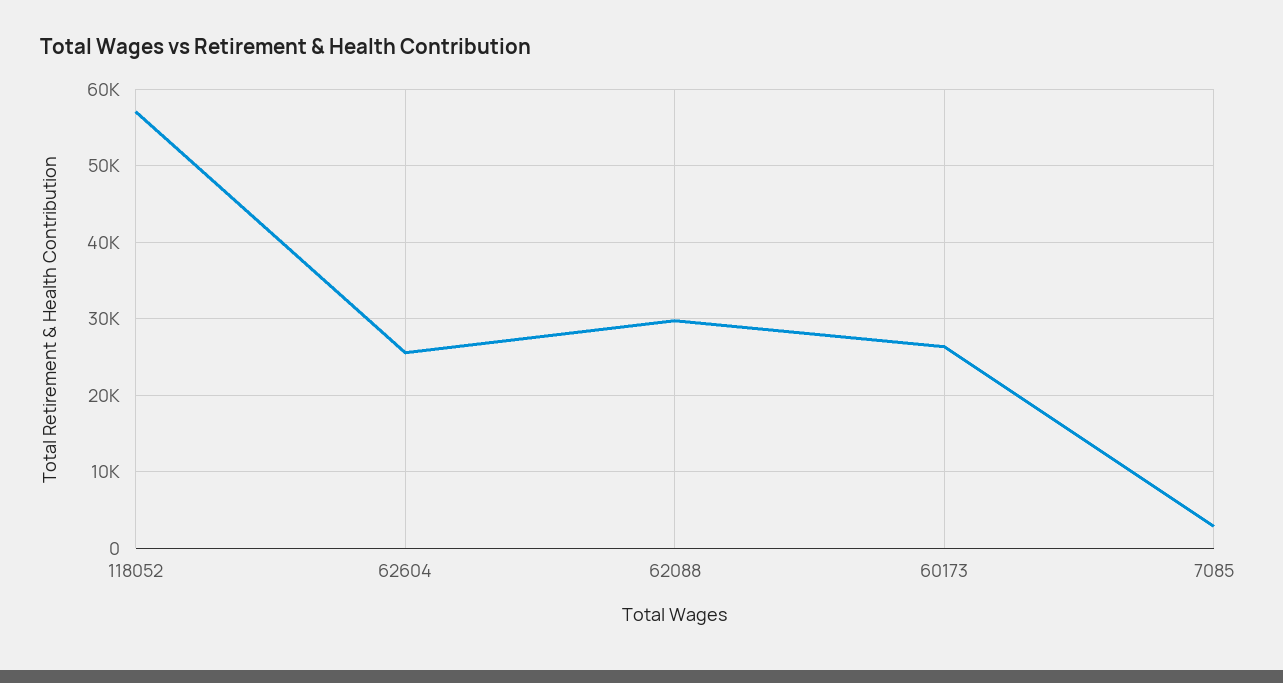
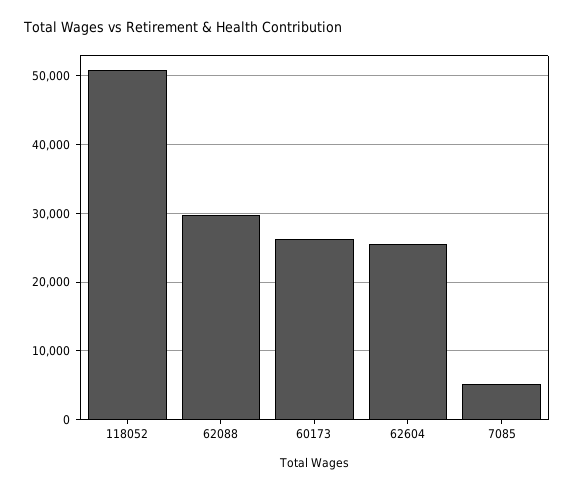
118052: 57000 -> 51000
7085: 3000 -> 5000

